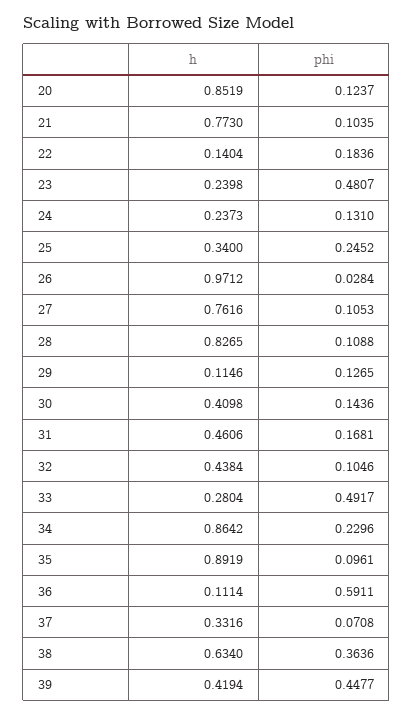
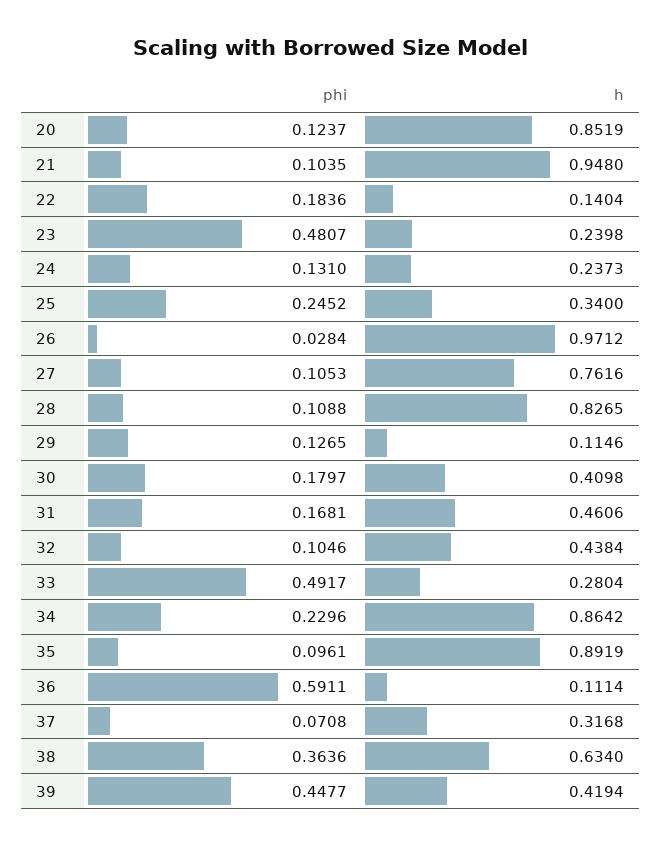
h, 21: 0.773 -> 0.948
phi, 30: 0.1436 -> 0.1797
h, 37: 0.3316 -> 0.3168

